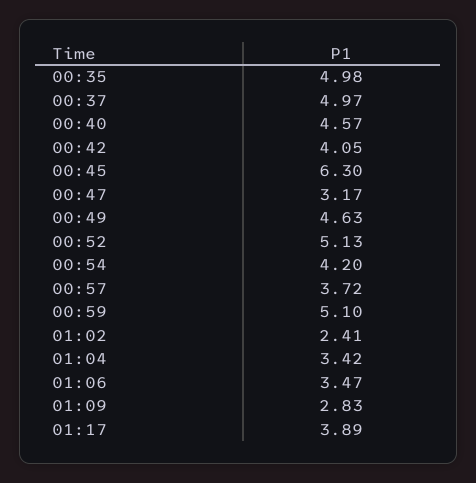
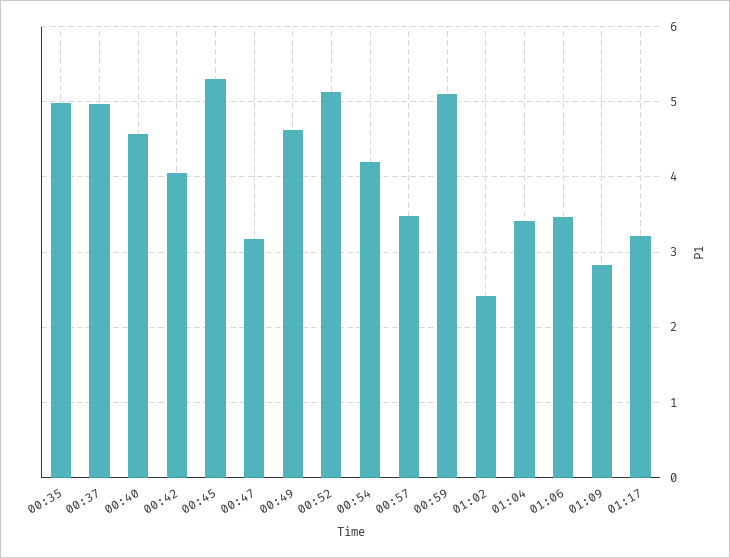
00:45: 6.3 -> 5.3
00:57: 3.72 -> 3.5
01:17: 3.89 -> 3.2

